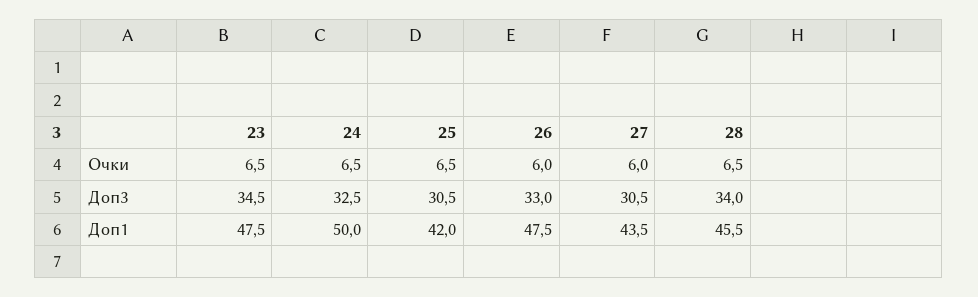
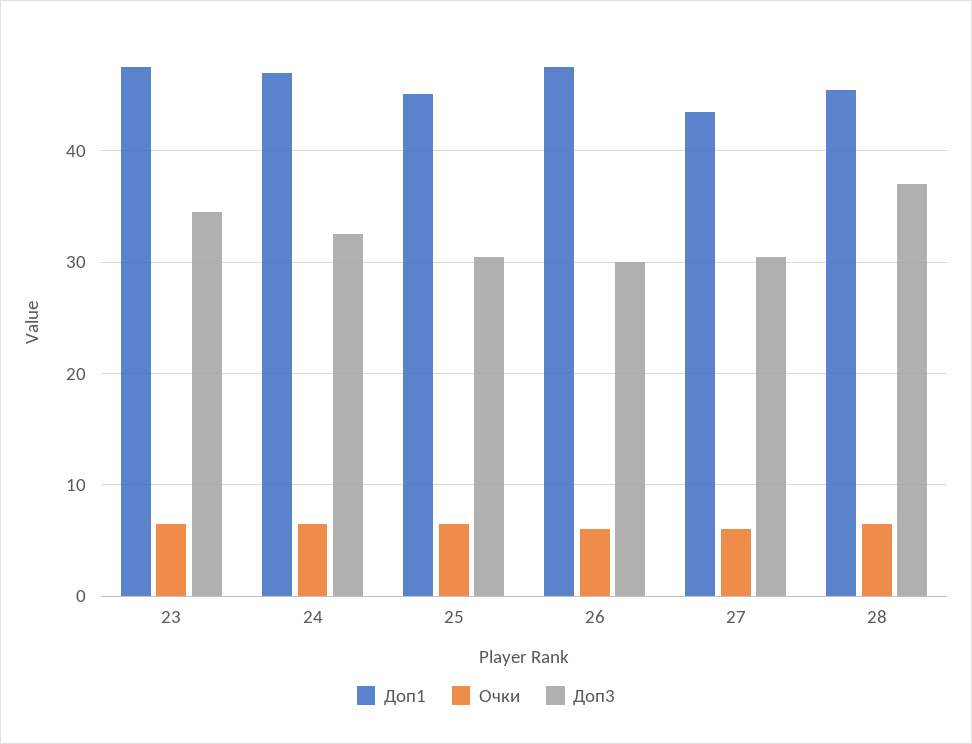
Доп3, 26: 33 -> 30
Доп3, 28: 34 -> 37
Доп1, 24: 50 -> 47
Доп1, 25: 42 -> 45

